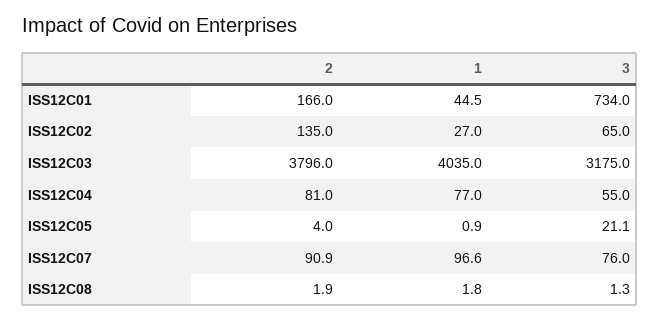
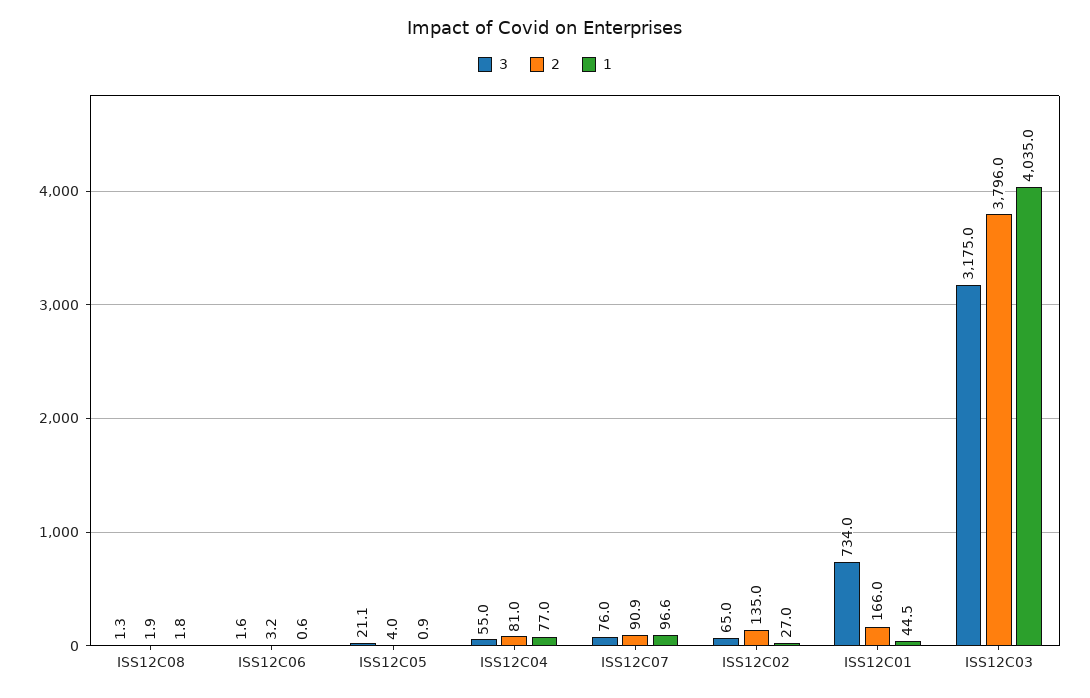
3, ISS12C06: none -> 1.6
2, ISS12C06: none -> 3.2
1, ISS12C06: none -> 0.6

